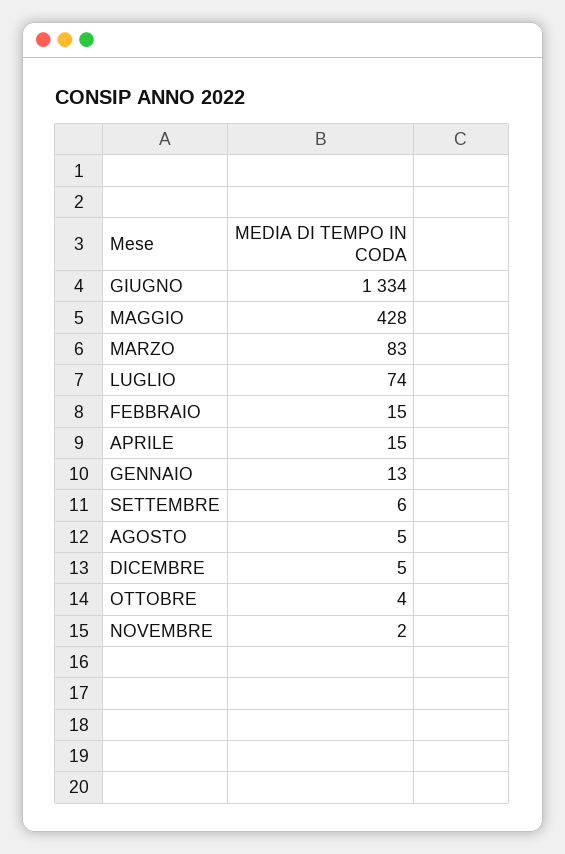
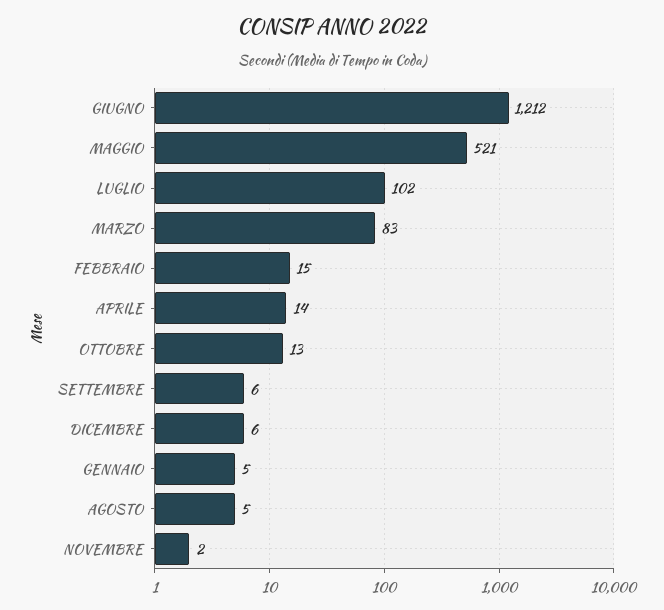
GIUGNO: 1334 -> 1212
MAGGIO: 428 -> 521
LUGLIO: 74 -> 102
APRILE: 15 -> 14
GENNAIO: 13 -> 5
DICEMBRE: 5 -> 6
OTTOBRE: 4 -> 13

